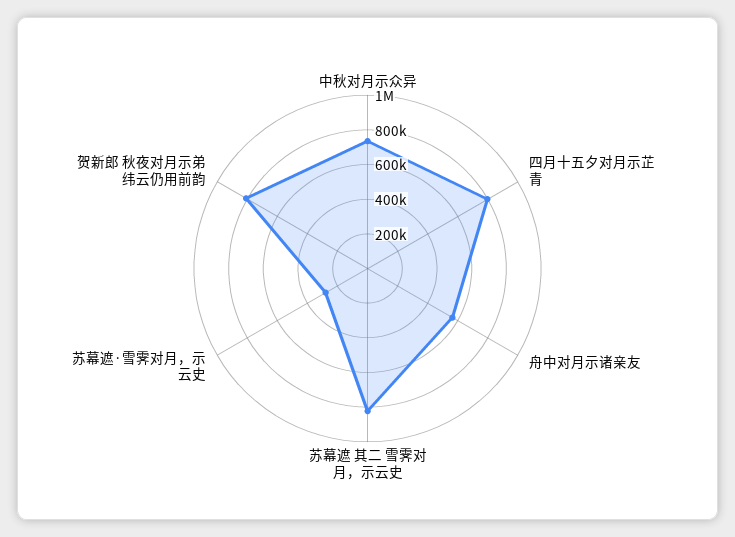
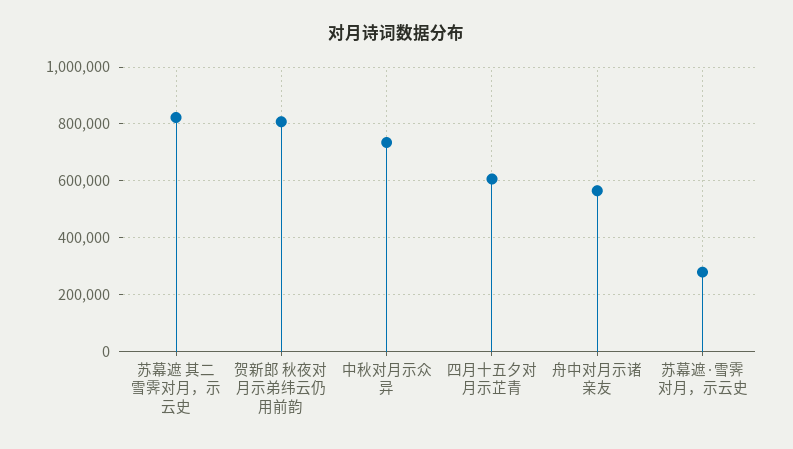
四月十五夕对月示芷青: 800000 -> 600000

